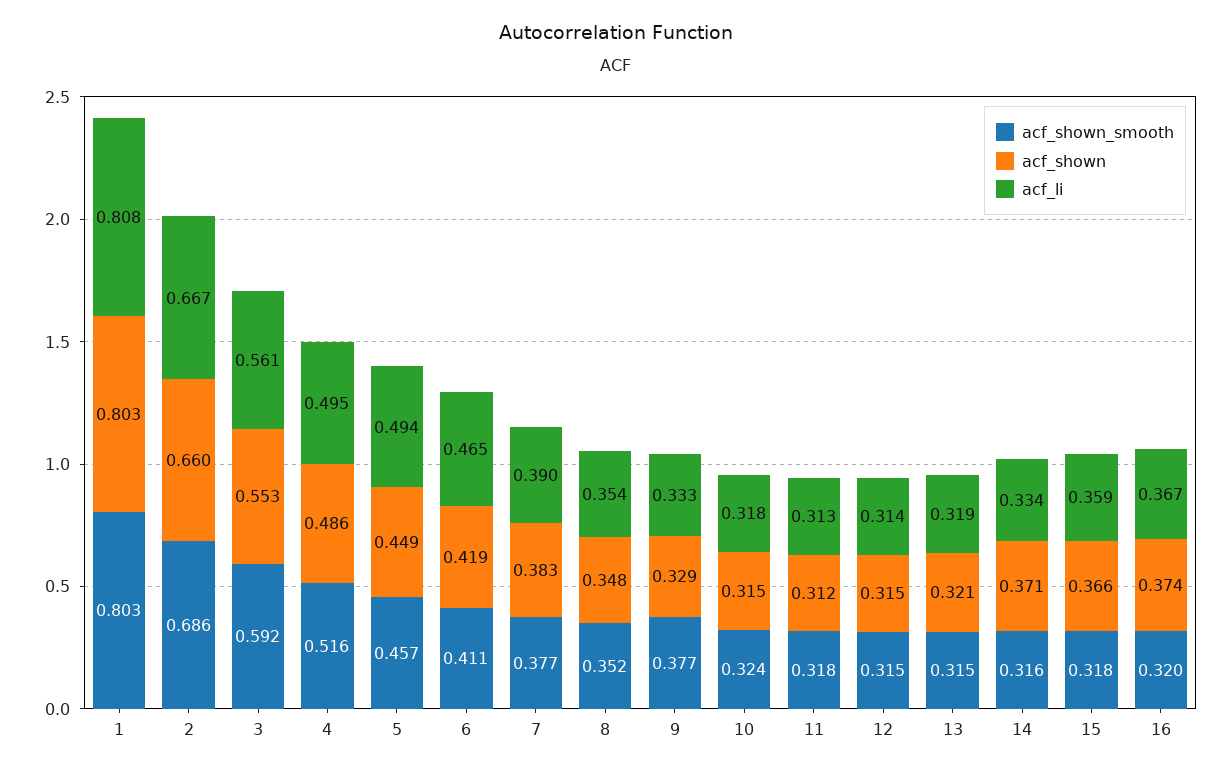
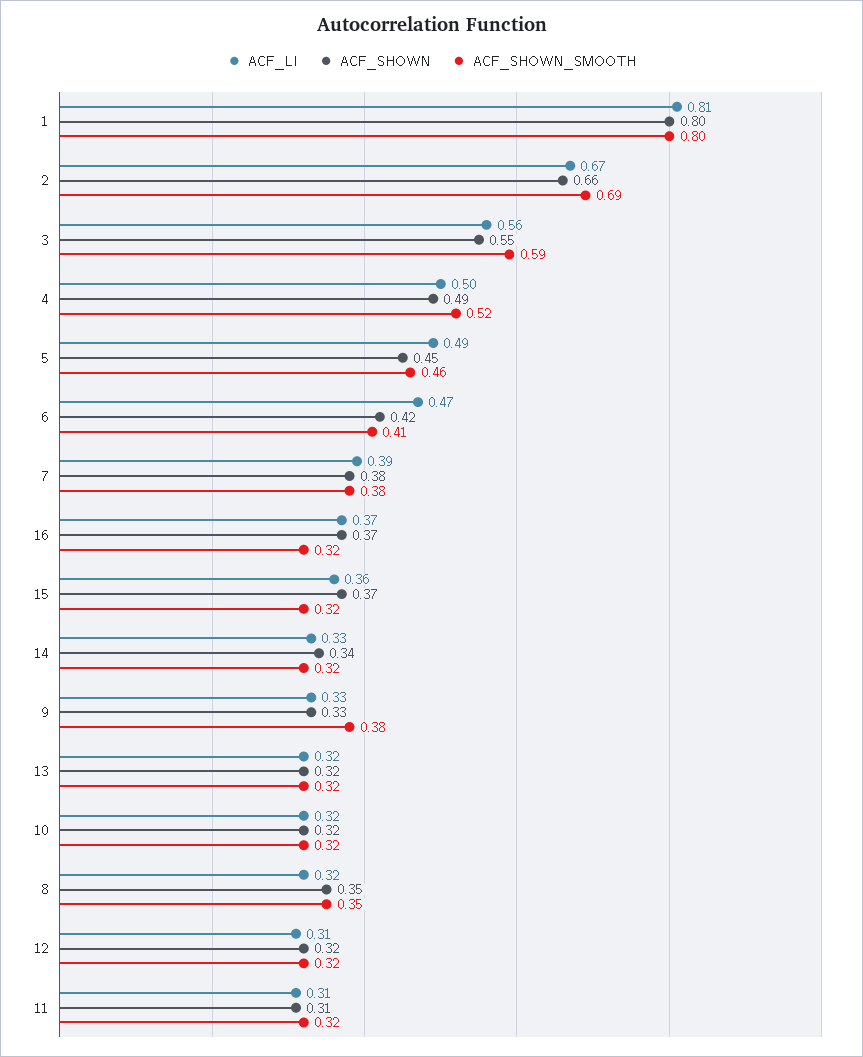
acf_li, 8: 0.354 -> 0.32
acf_shown, 14: 0.371 -> 0.34

